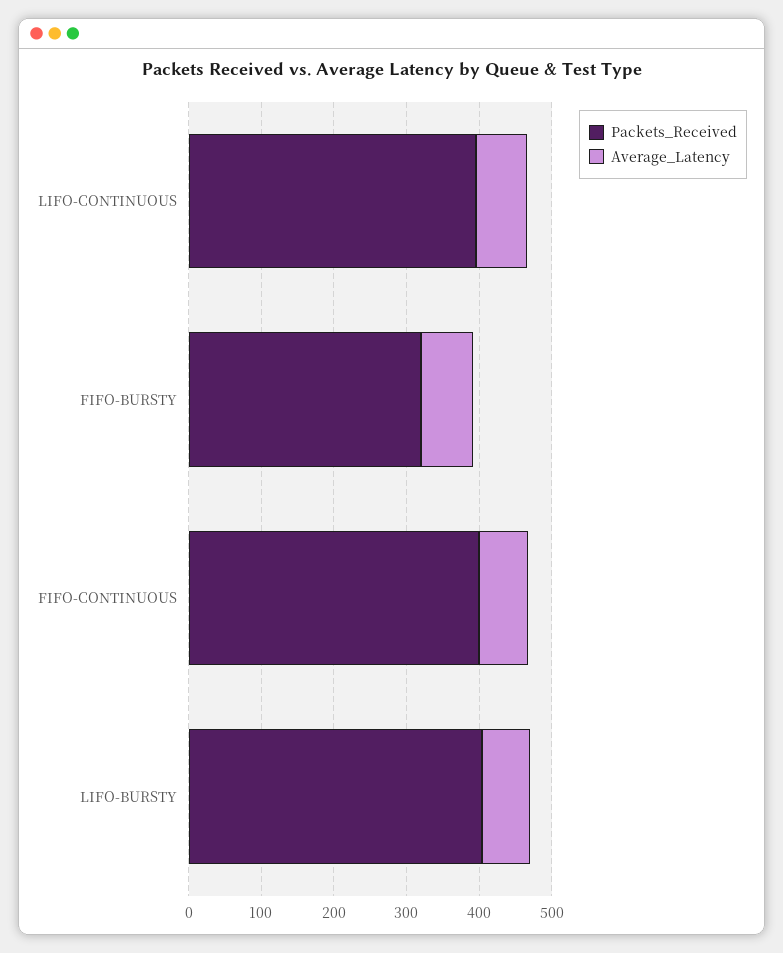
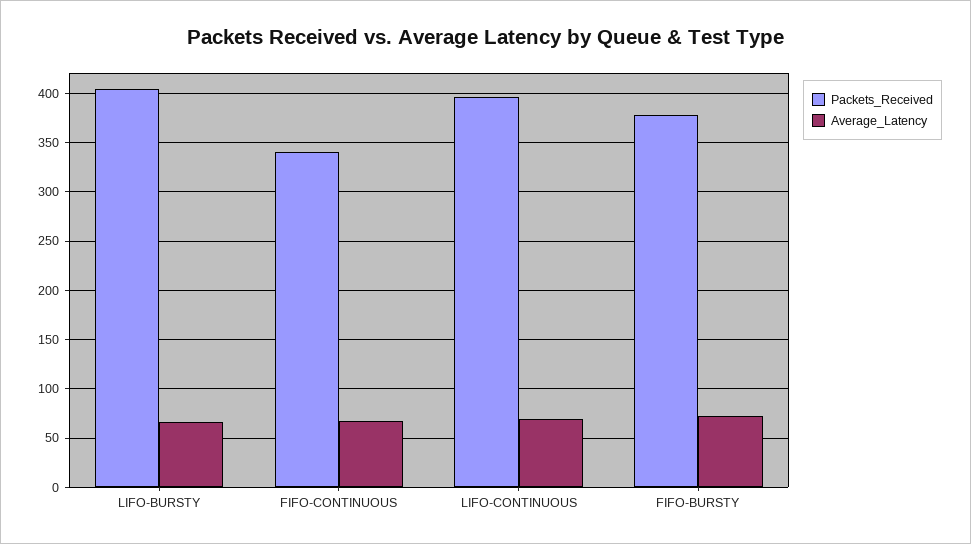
Packets_Received, FIFO-BURSTY: 320 -> 380
Packets_Received, FIFO-CONTINUOUS: 400 -> 340

